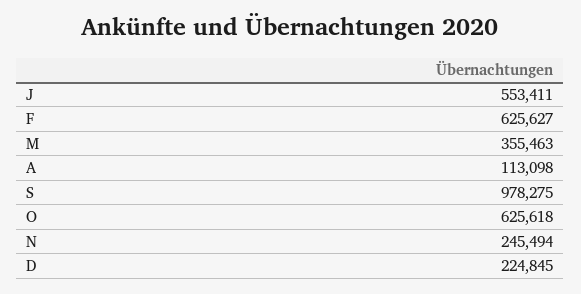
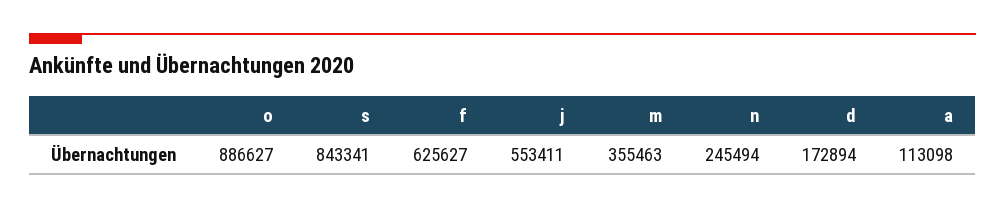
S: 978275 -> 843341
O: 625618 -> 886627
D: 224845 -> 172894

